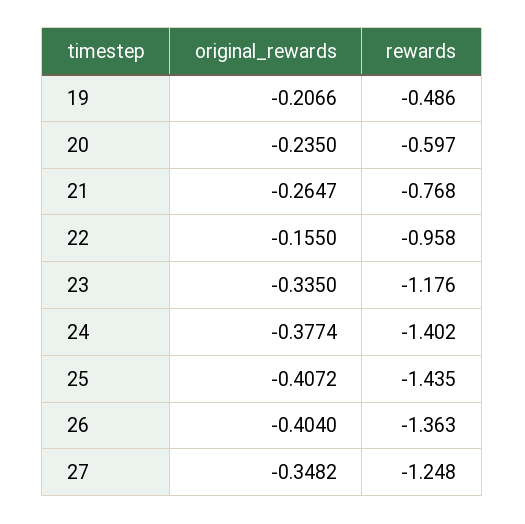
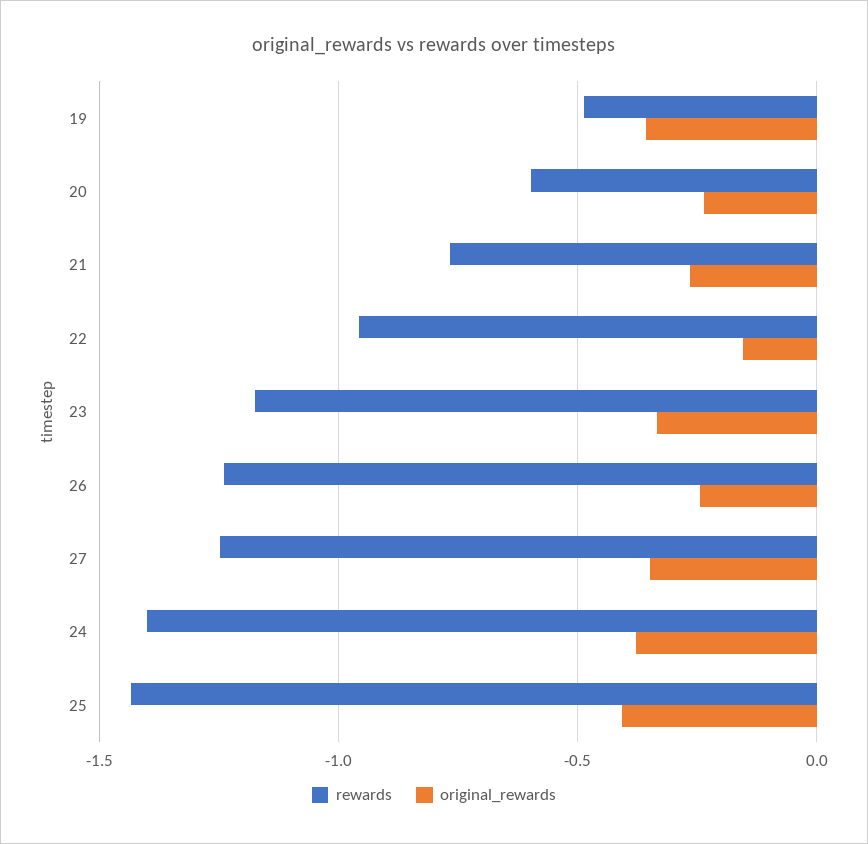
original_rewards, 19: -0.2066 -> -0.35
original_rewards, 26: -0.404 -> -0.25
rewards, 26: -1.363 -> -1.25

